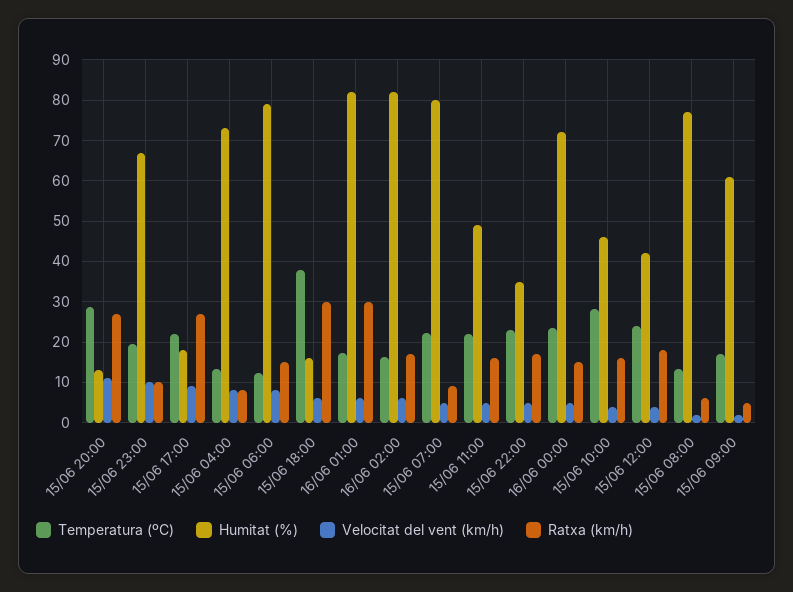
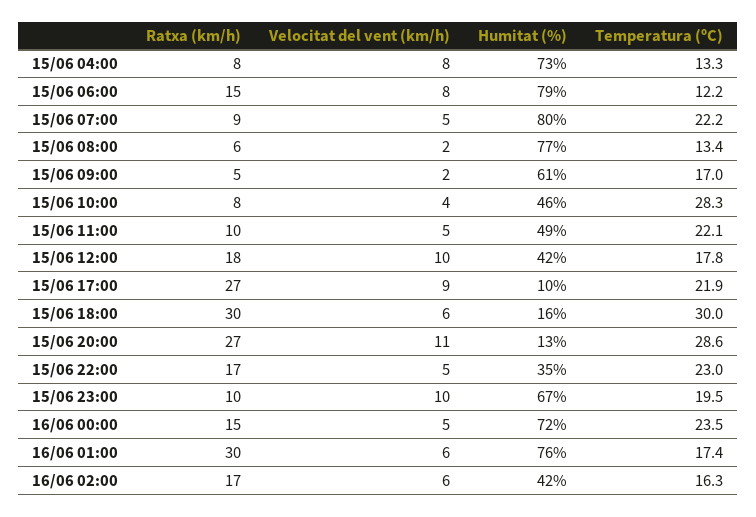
Humitat (%), 15/06 17:00: 18 -> 10
Temperatura (ºC), 15/06 18:00: 38 -> 30
Humitat (%), 16/06 01:00: 82 -> 76
Humitat (%), 16/06 02:00: 82 -> 42
Ratxa (km/h), 15/06 11:00: 16 -> 10
Ratxa (km/h), 15/06 10:00: 16 -> 8
Temperatura (ºC), 15/06 12:00: 24 -> 17.8
Velocitat del vent (km/h), 15/06 12:00: 4 -> 10

